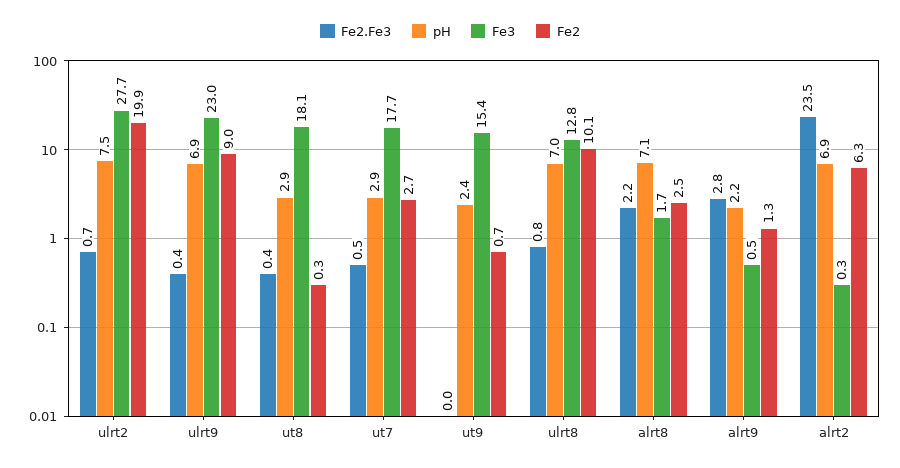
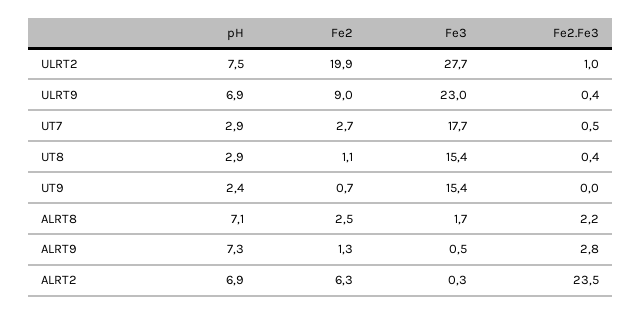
Fe2.Fe3, ulrt2: 0.7 -> 1
Fe3, ut8: 18.1 -> 15.4
Fe2, ut8: 0.3 -> 1.1
Fe2.Fe3, ulrt8: 0.8 -> none
pH, ulrt8: 7 -> none
Fe3, ulrt8: 12.8 -> none
Fe2, ulrt8: 10.1 -> none
pH, alrt9: 2.2 -> 7.3

